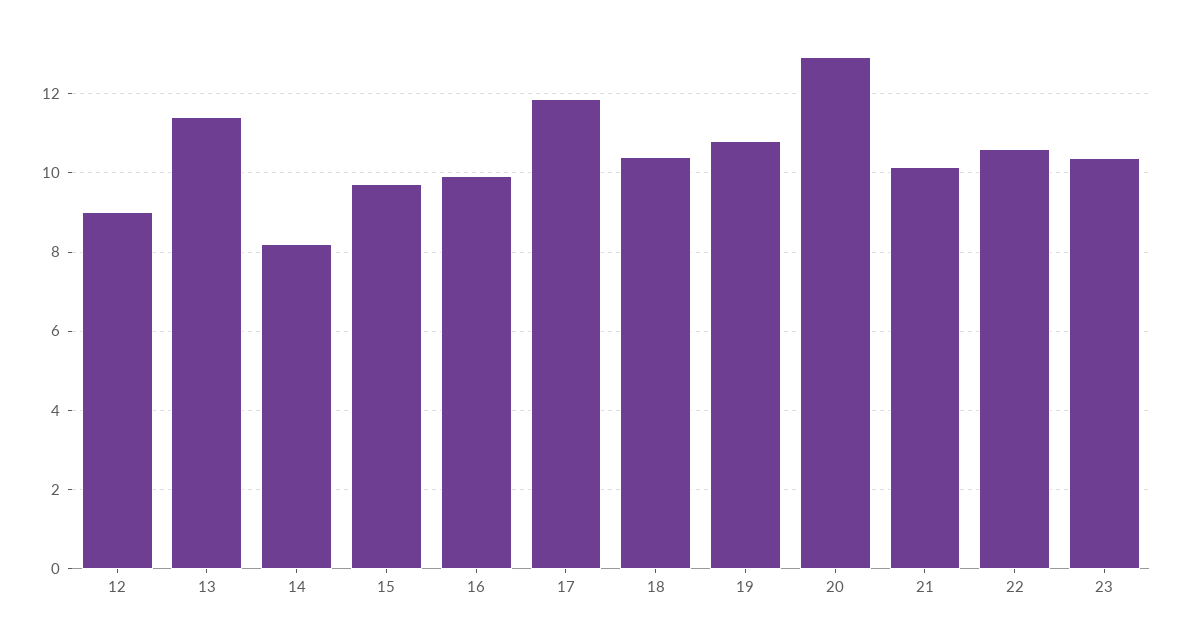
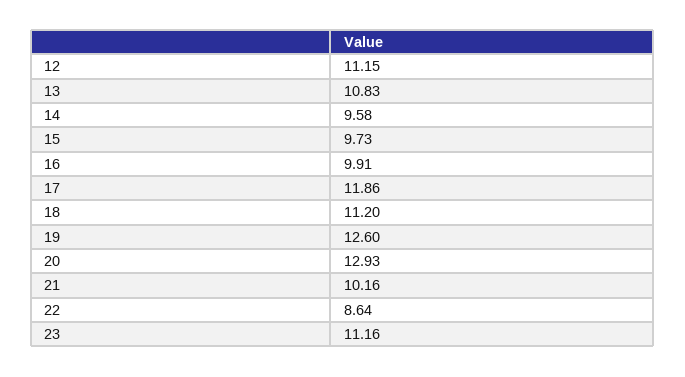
12: 9 -> 11.15
13: 11.4 -> 10.83
14: 8.2 -> 9.58
18: 10.4 -> 11.2
19: 10.8 -> 12.6
22: 10.6 -> 8.64
23: 10.4 -> 11.16

